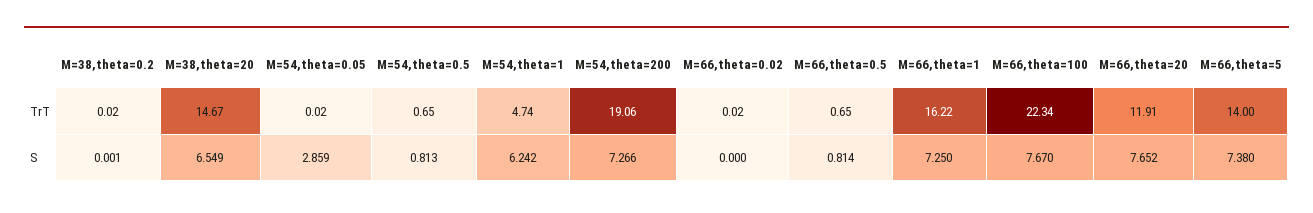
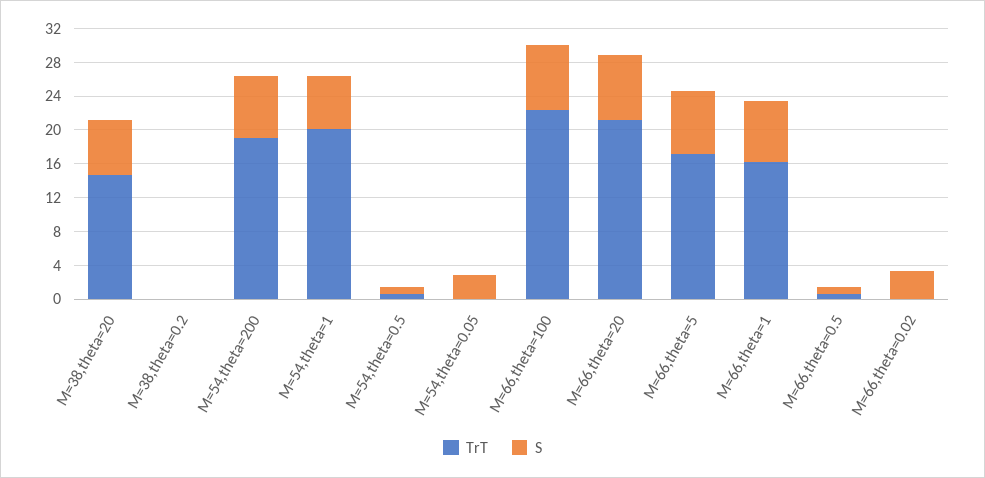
TrT, M=54,theta=1: 4.74 -> 20
TrT, M=66,theta=20: 11.91 -> 21
TrT, M=66,theta=5: 14 -> 17
S, M=66,theta=0.02: 0 -> 3

